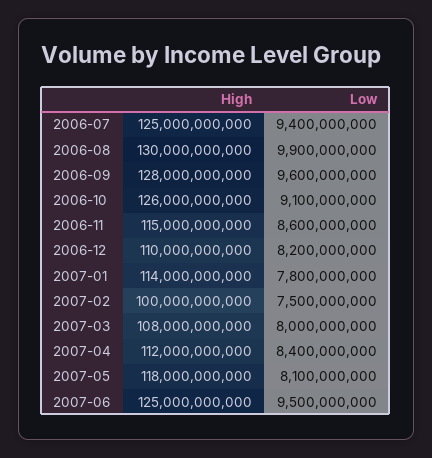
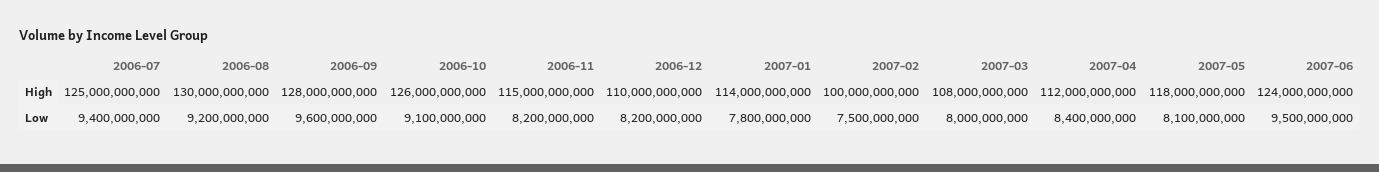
Low, 2006-08: 9900000000 -> 9200000000
Low, 2006-11: 8600000000 -> 8200000000
High, 2007-06: 125000000000 -> 124000000000

